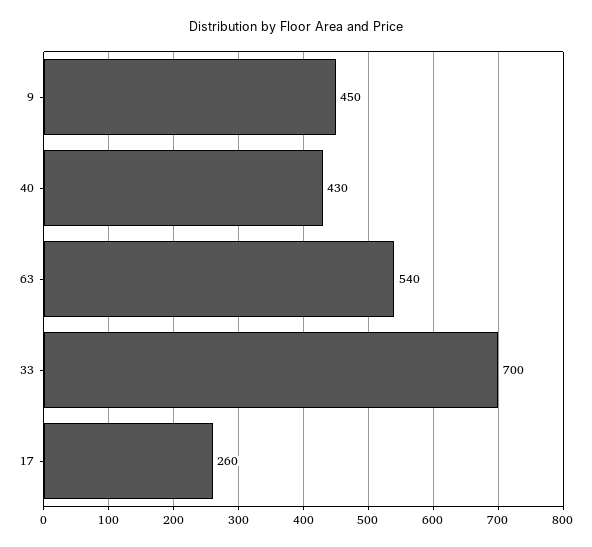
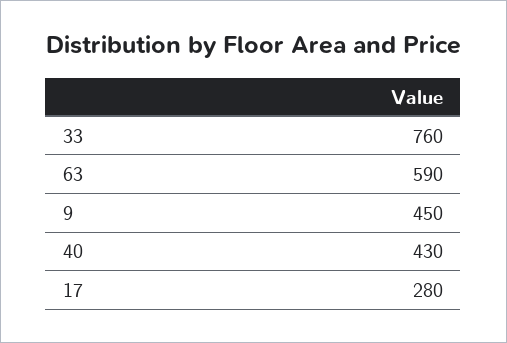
63: 540 -> 590
33: 700 -> 760
17: 260 -> 280

